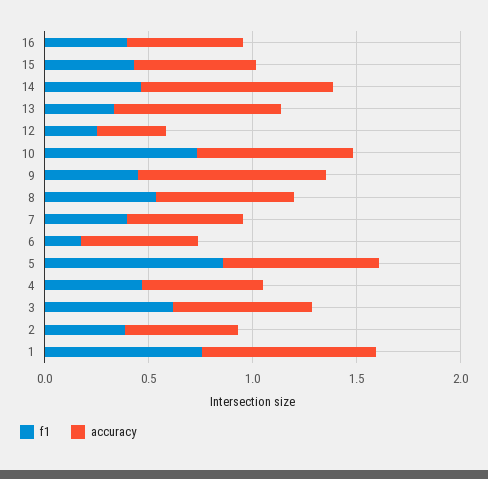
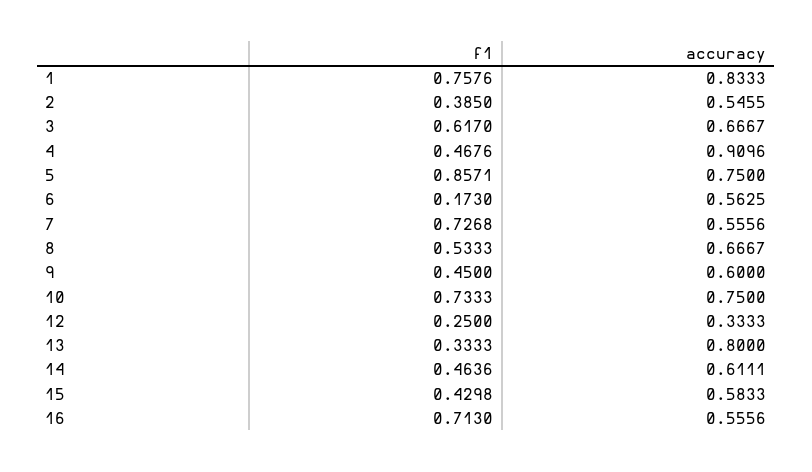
f1, 16: 0.4 -> 0.713
accuracy, 14: 0.9 -> 0.6111
accuracy, 9: 0.9 -> 0.6
f1, 7: 0.4 -> 0.7268
accuracy, 4: 0.6 -> 0.9096

